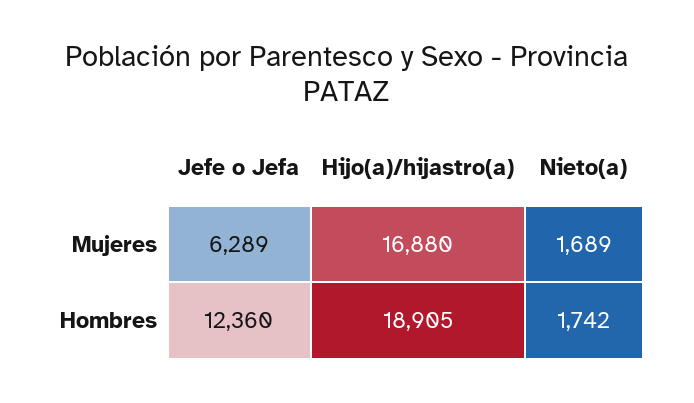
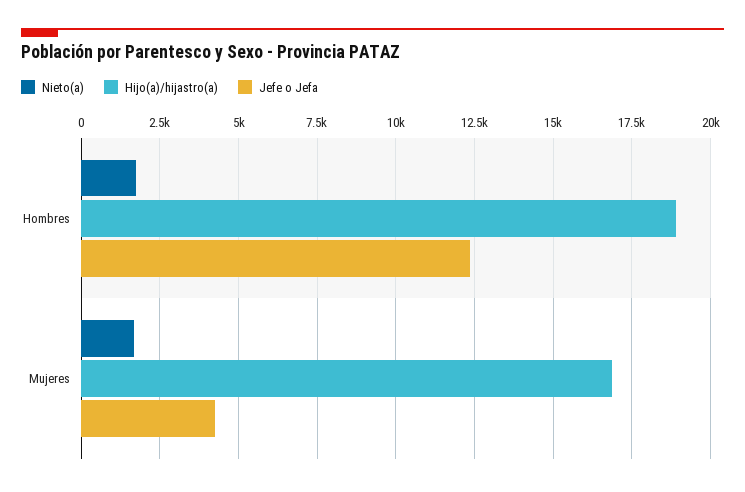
Jefe o Jefa, Mujeres: 6289 -> 4250

